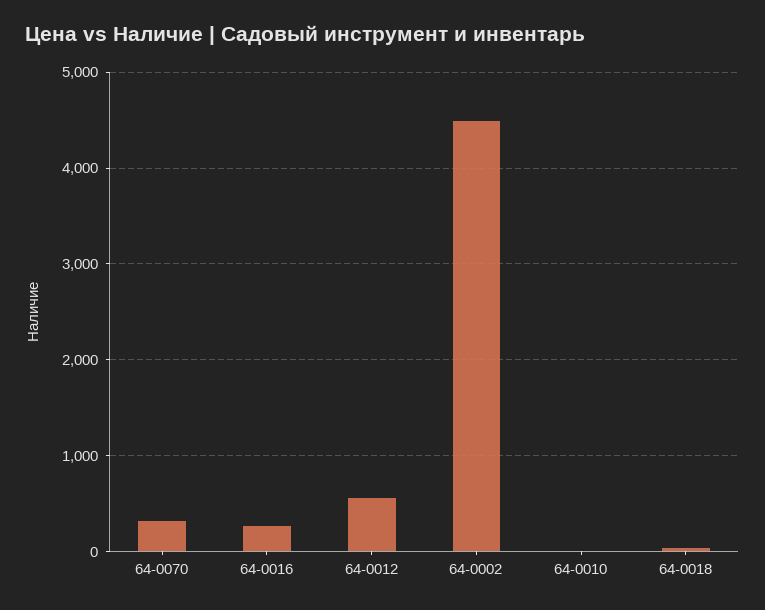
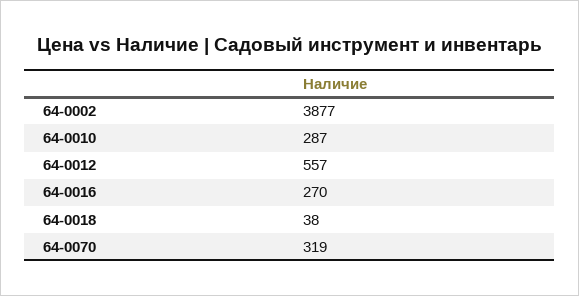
64-0002: 4500 -> 3877
64-0010: 0 -> 287

